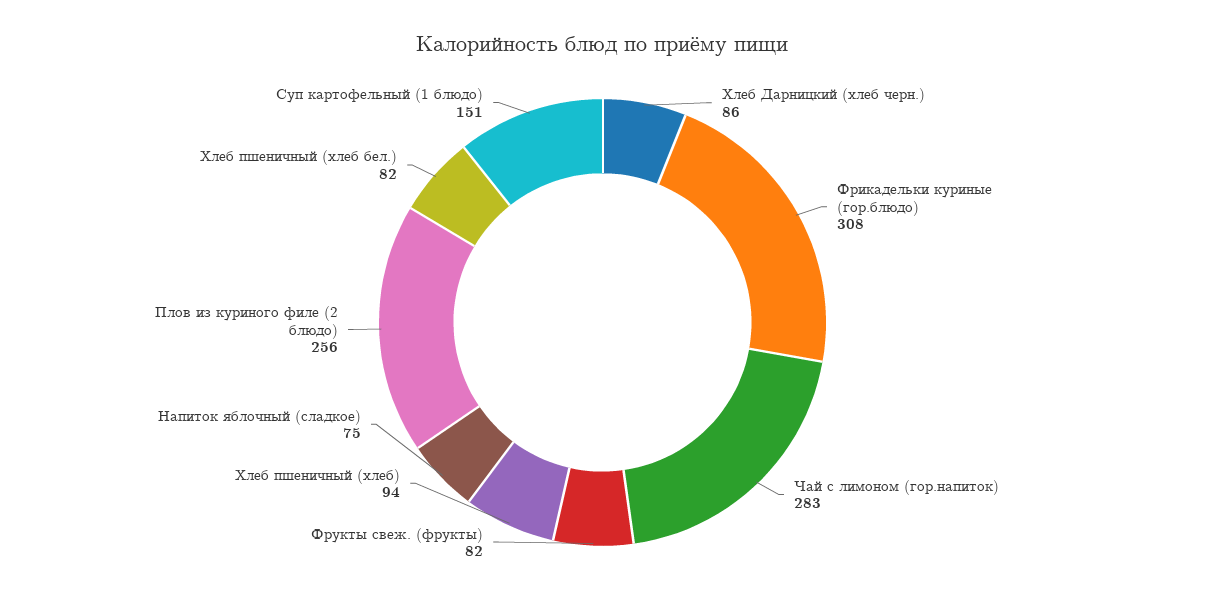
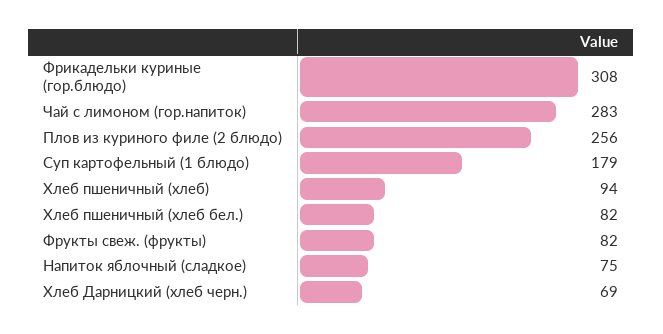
Хлеб Дарницкий (хлеб черн.): 86 -> 69
Суп картофельный (1 блюдо): 151 -> 179

